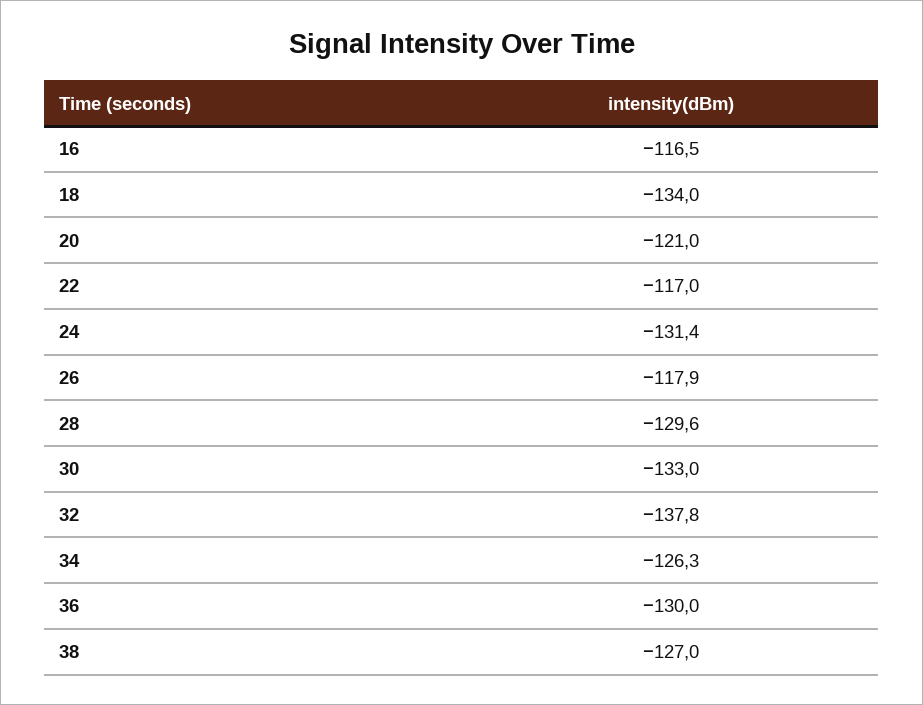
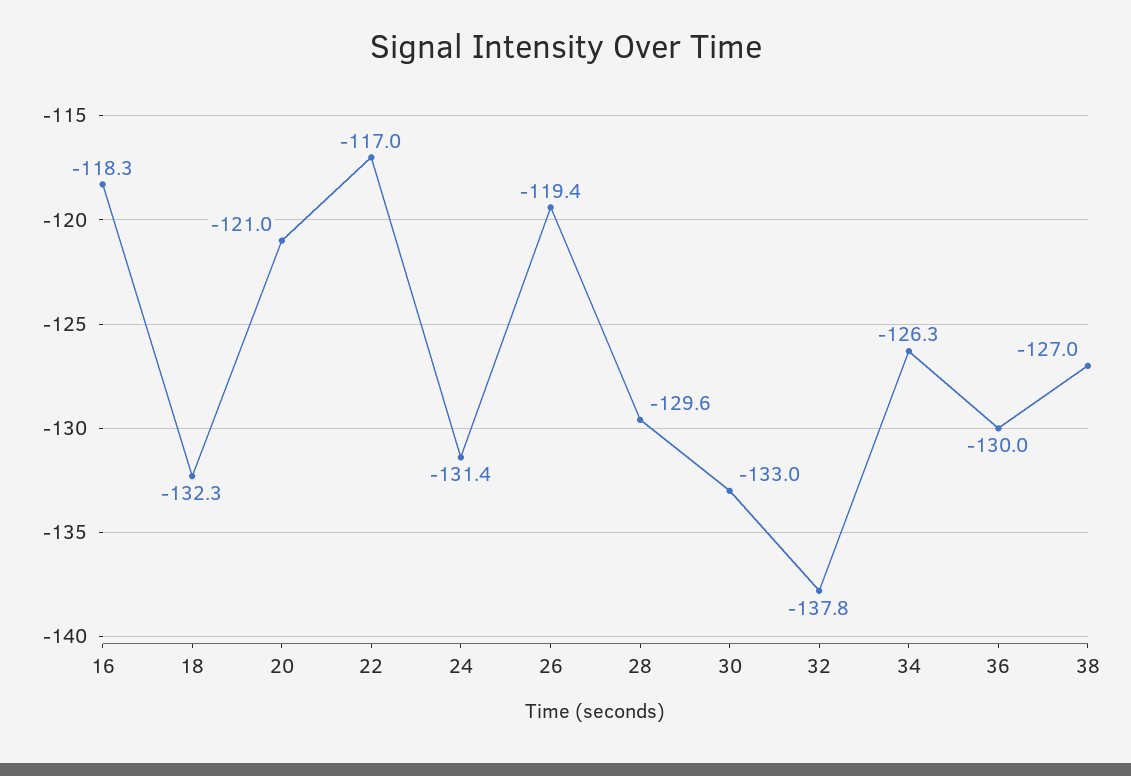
16: -116.5 -> -118.3
18: -134 -> -132.3
26: -117.9 -> -119.4

